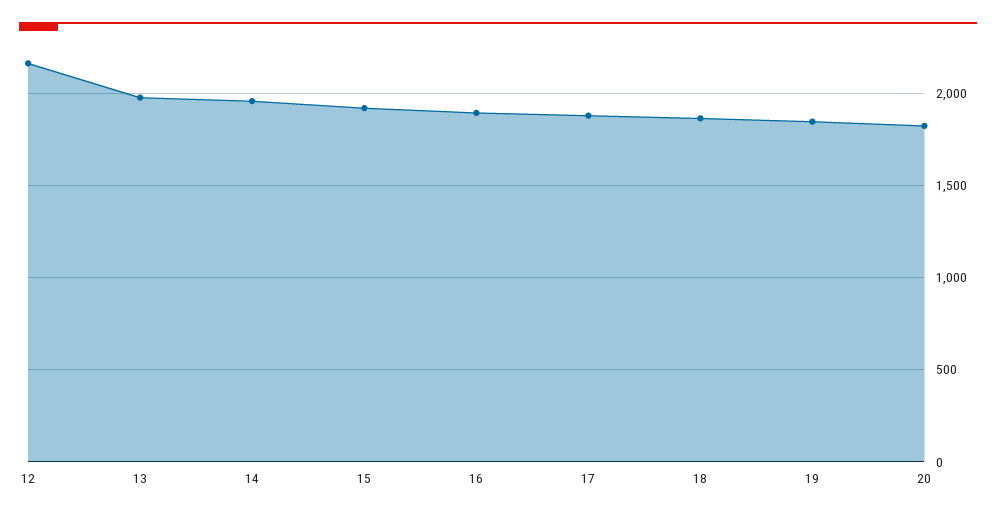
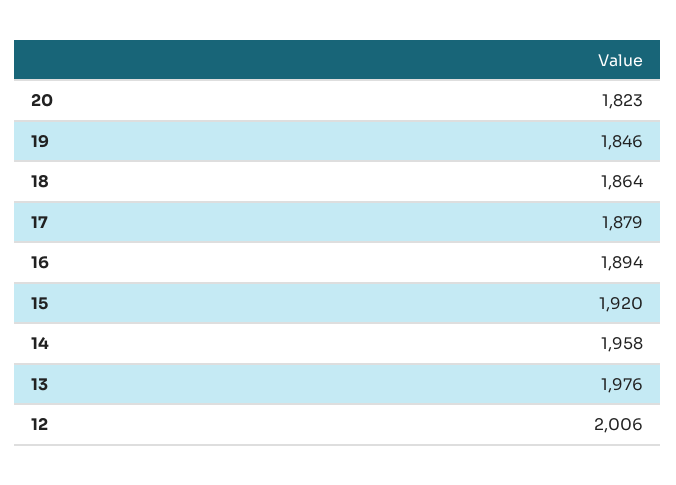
12: 2150 -> 2006

